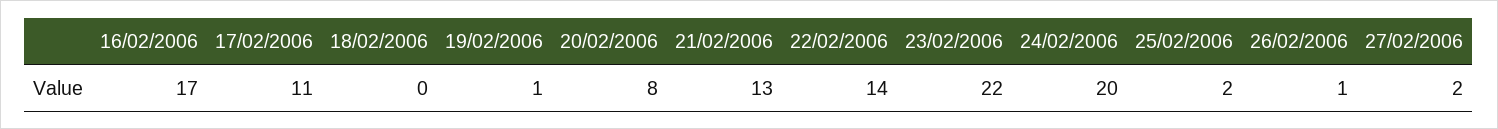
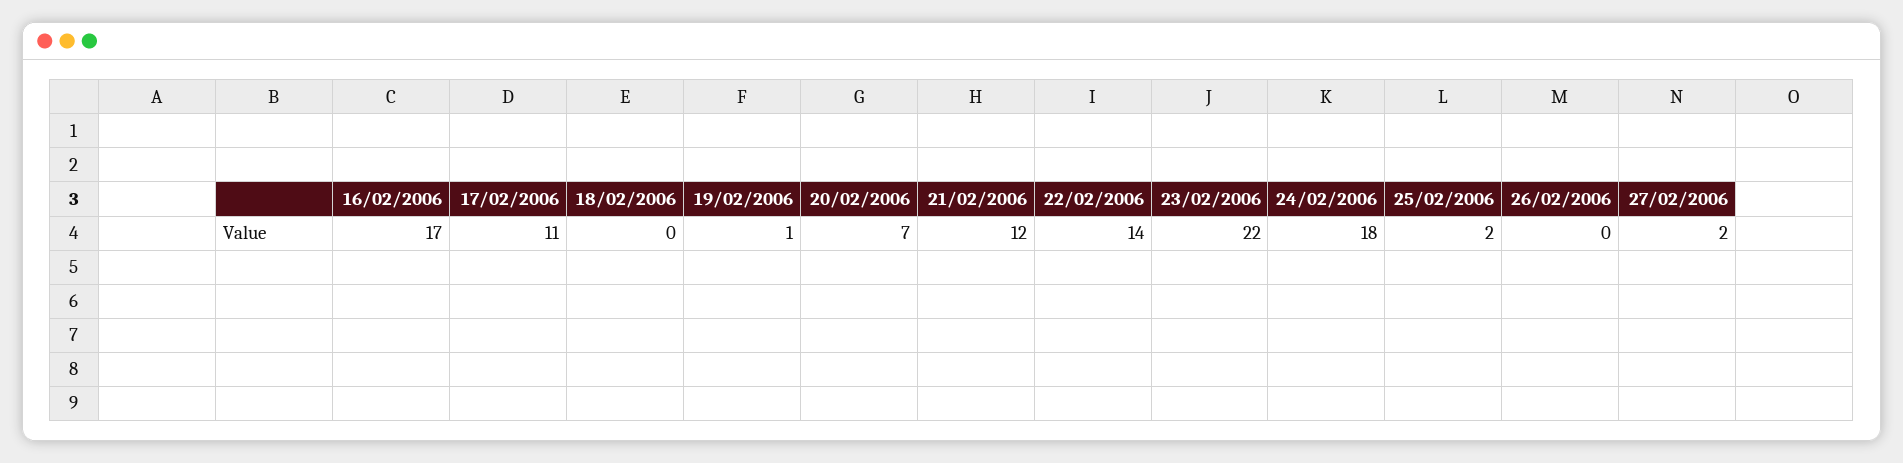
20/02/2006: 8 -> 7
21/02/2006: 13 -> 12
24/02/2006: 20 -> 18
26/02/2006: 1 -> 0

